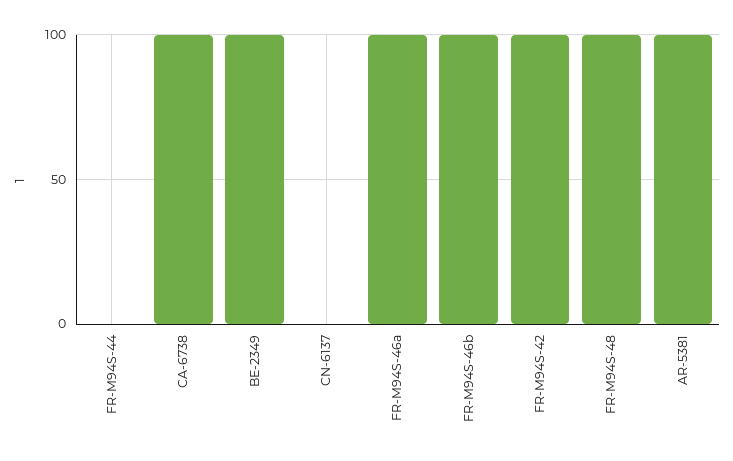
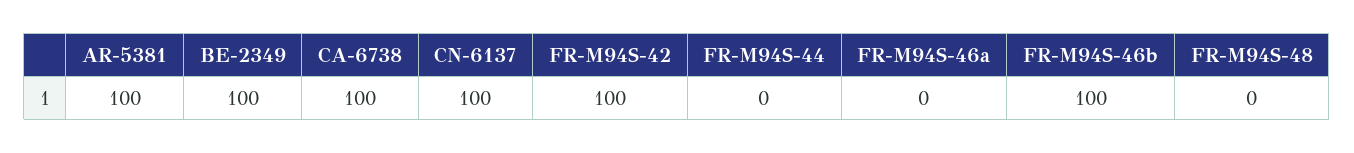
CN-6137: 0 -> 100
FR-M94S-46a: 100 -> 0
FR-M94S-48: 100 -> 0

